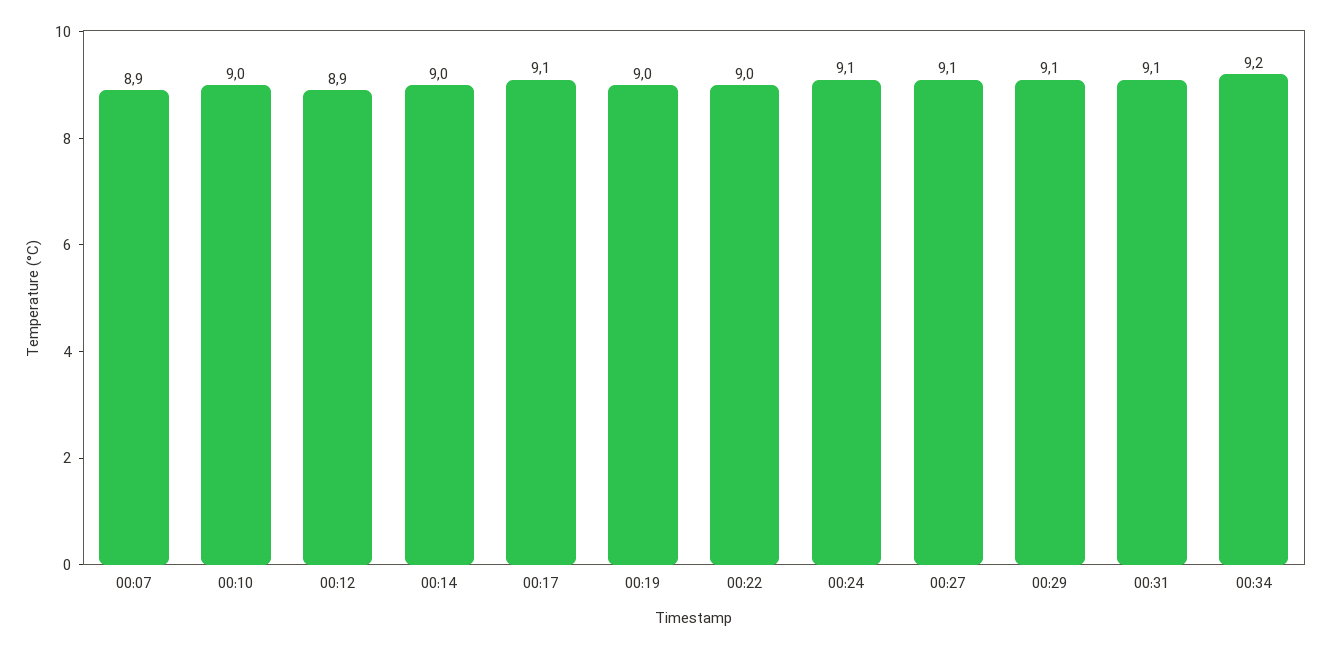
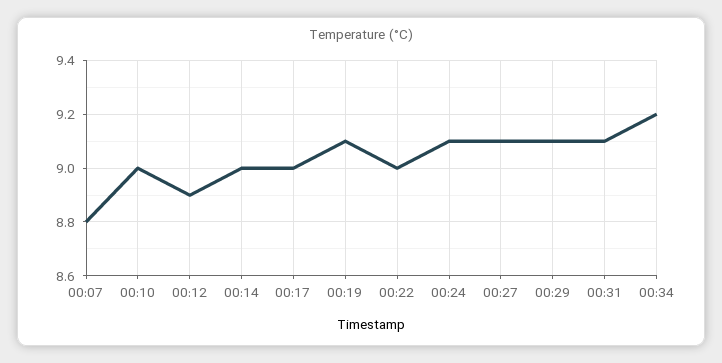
00:07: 8.9 -> 8.8
00:17: 9.1 -> 9
00:19: 9 -> 9.1

